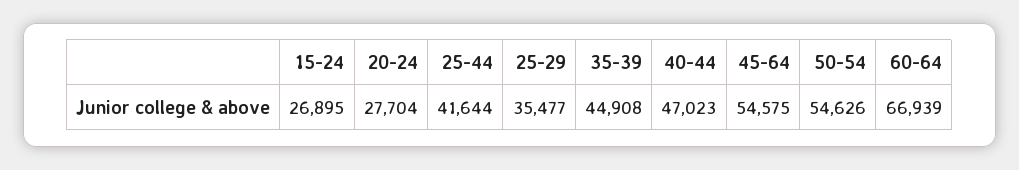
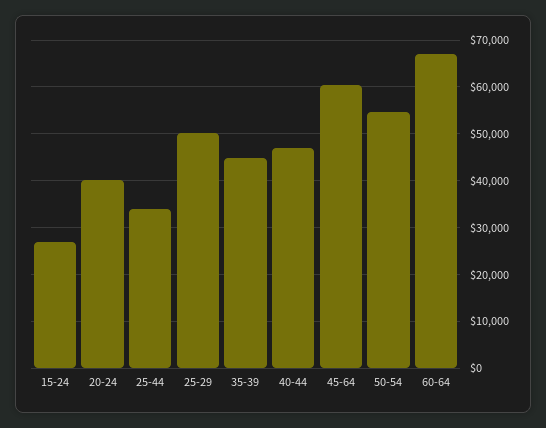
20-24: 27704 -> 40000
25-44: 41644 -> 34000
25-29: 35477 -> 50000
45-64: 54575 -> 60000

